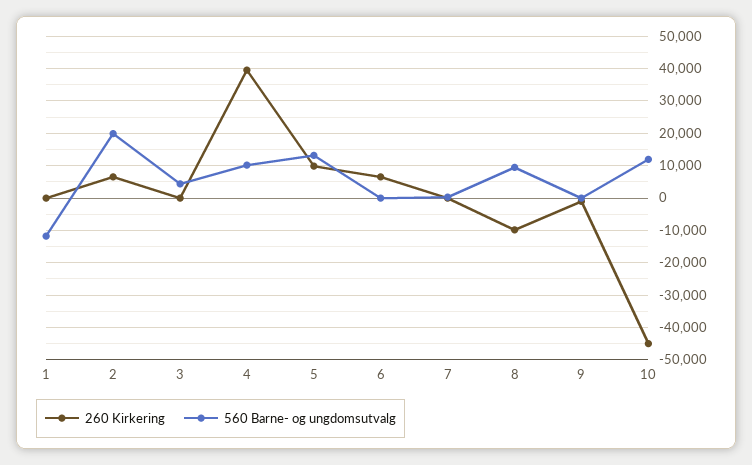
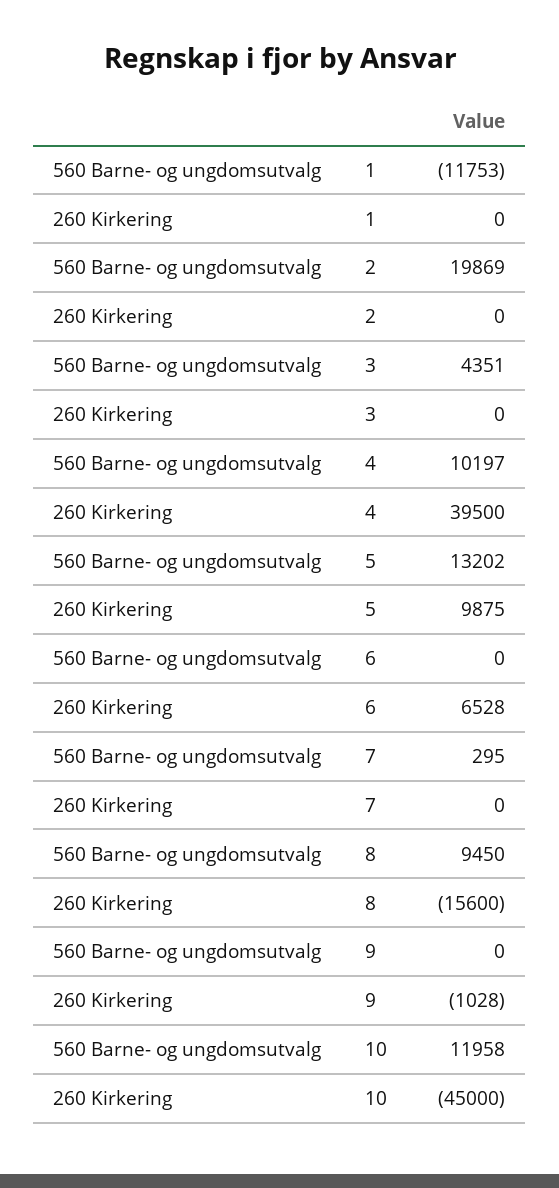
260 Kirkering, 2: 6000 -> 0
260 Kirkering, 8: -10000 -> -15600

